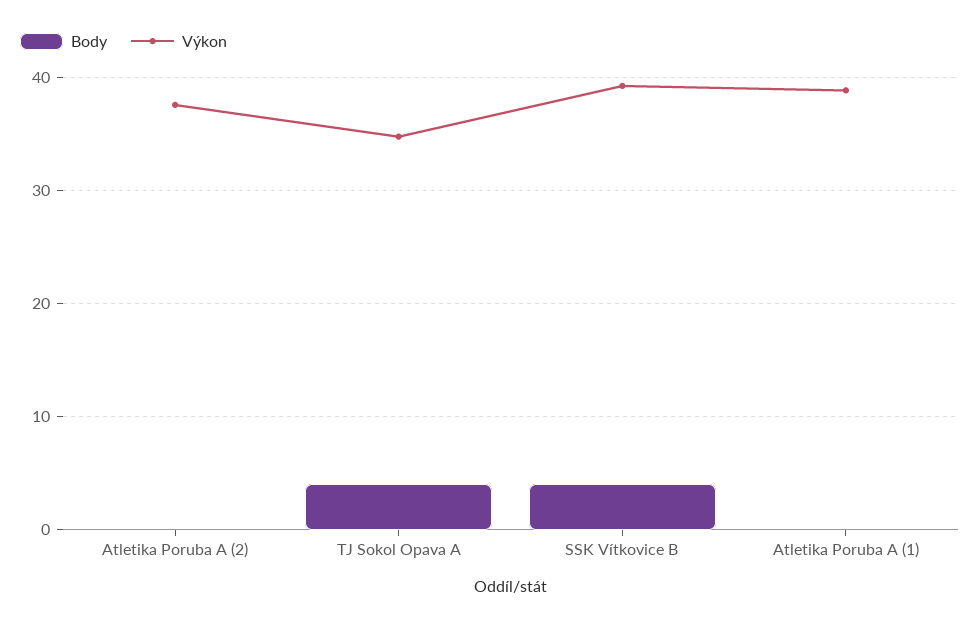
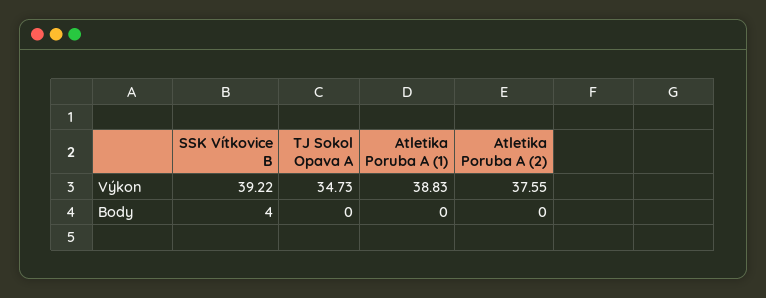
Body, TJ Sokol Opava A: 4 -> 0

